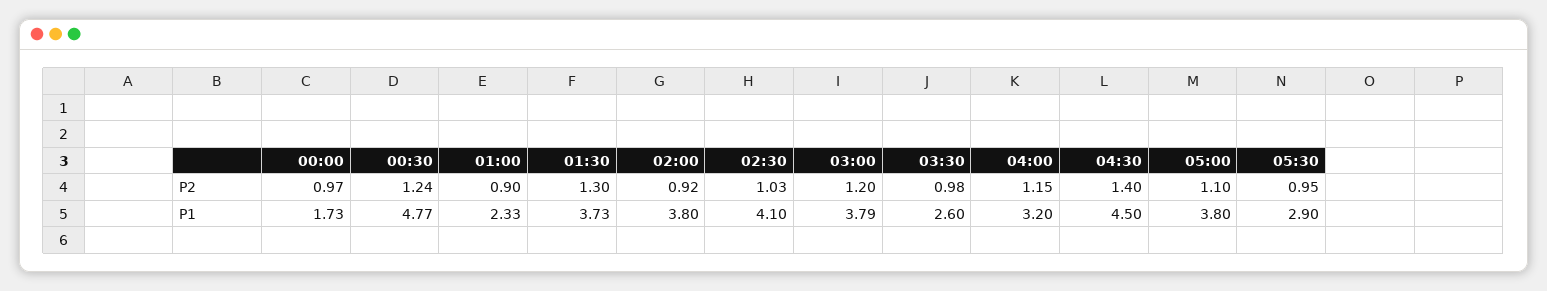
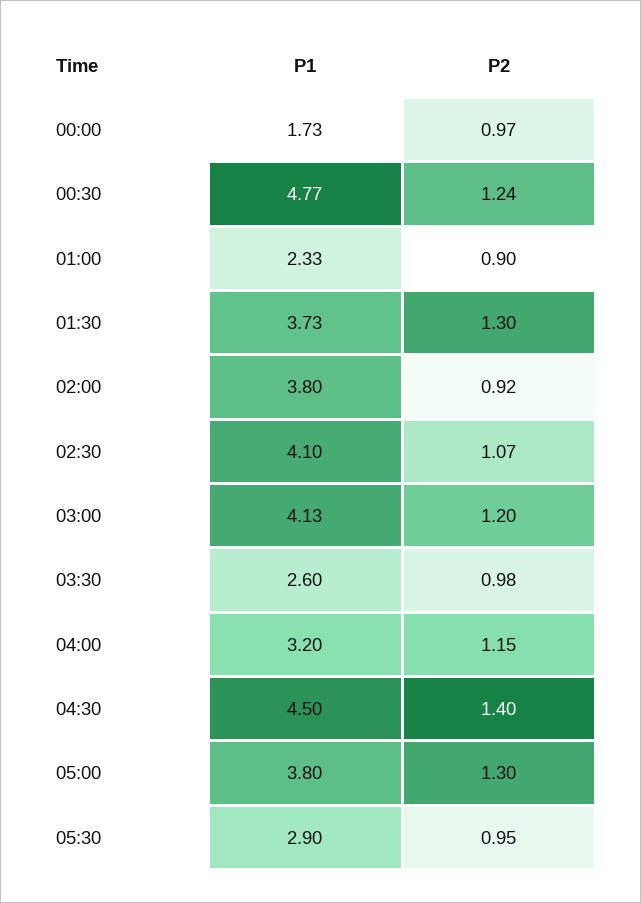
02:30, P2: 1.03 -> 1.07
05:00, P2: 1.1 -> 1.3
03:00, P1: 3.79 -> 4.13

